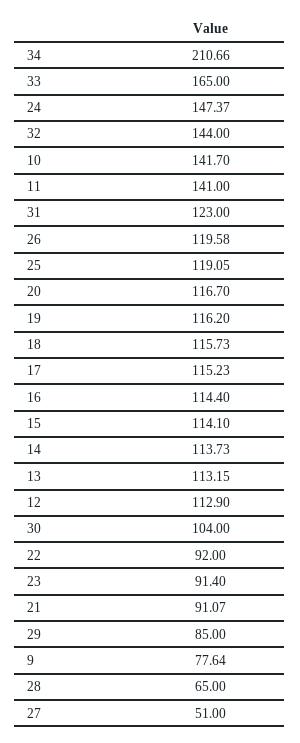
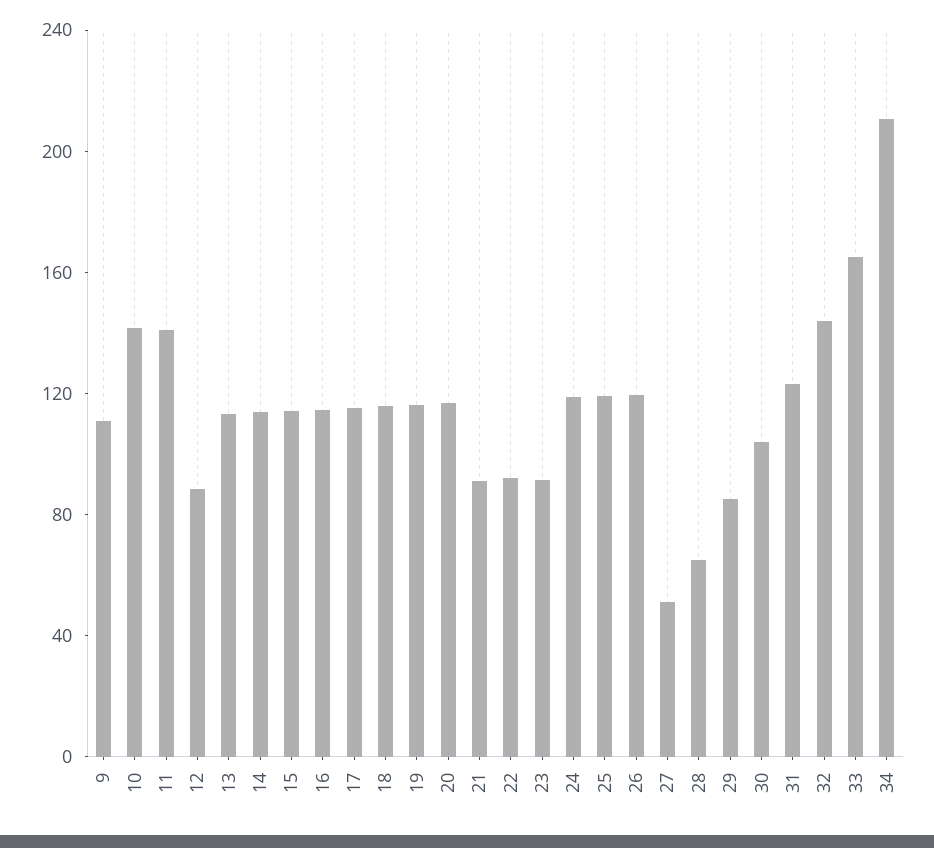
24: 147.37 -> 120
12: 112.9 -> 90
9: 77.64 -> 110

